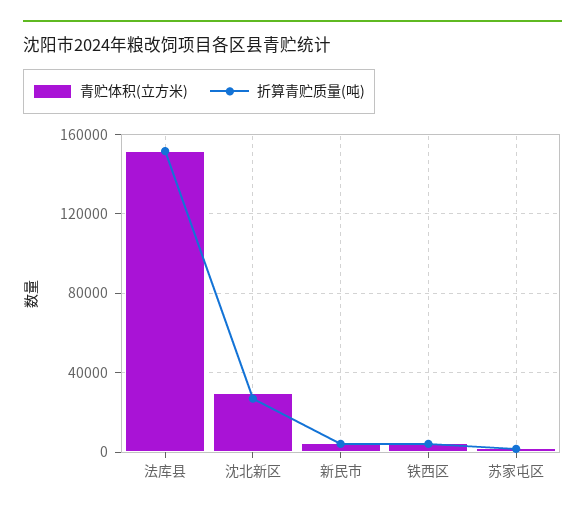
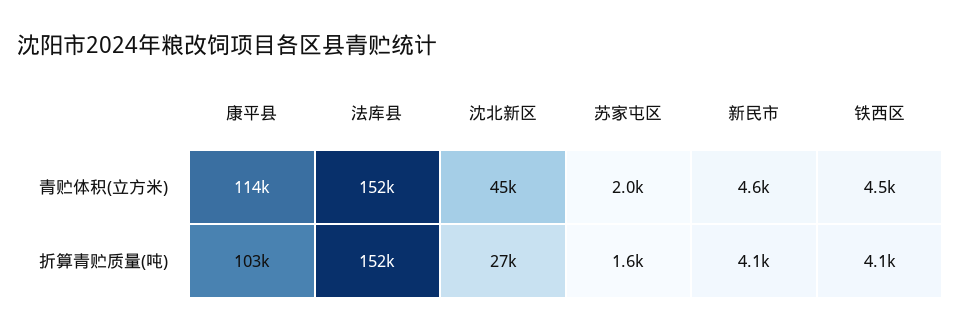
青贮体积(立方米), 沈北新区: 30000 -> 45000
青贮体积(立方米), 康平县: none -> 114000
折算青贮质量(吨), 康平县: none -> 103000

